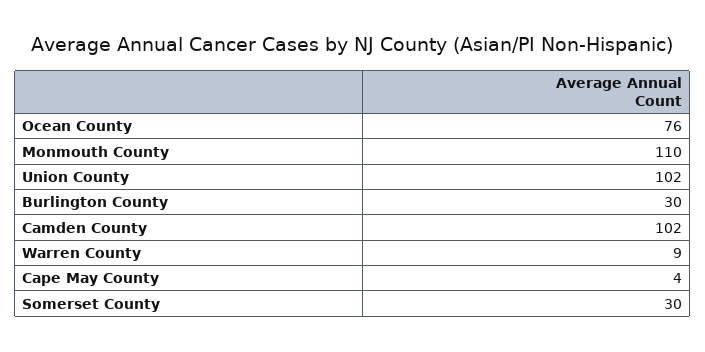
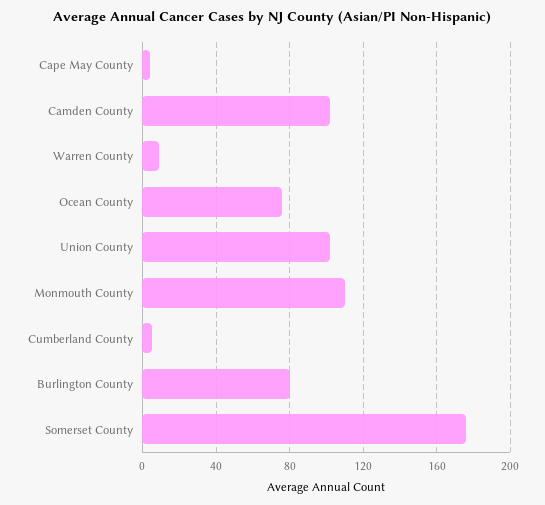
Burlington County: 30 -> 80
Somerset County: 30 -> 175
Cumberland County: none -> 5

